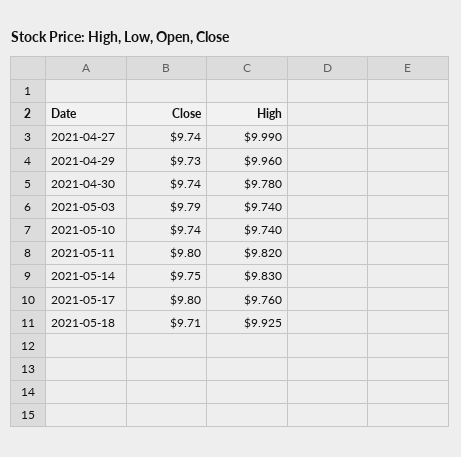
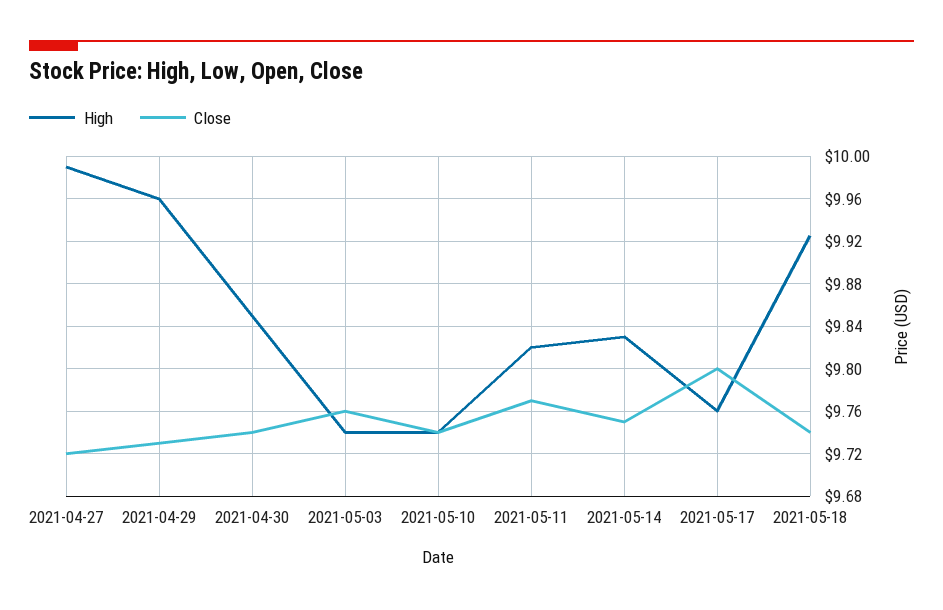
Close, 2021-04-27: 9.74 -> 9.72
High, 2021-04-30: 9.78 -> 9.85
Close, 2021-05-03: 9.79 -> 9.76
Close, 2021-05-11: 9.8 -> 9.77
Close, 2021-05-18: 9.71 -> 9.74

